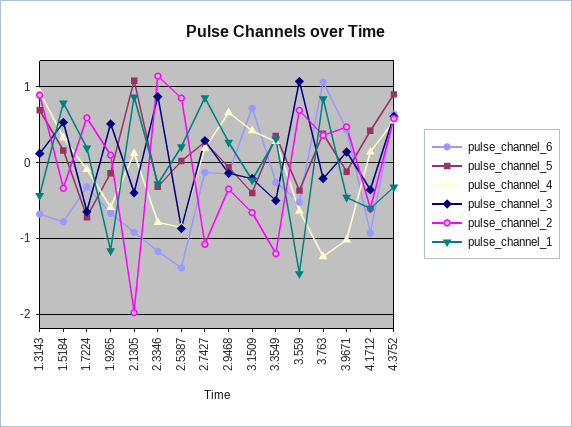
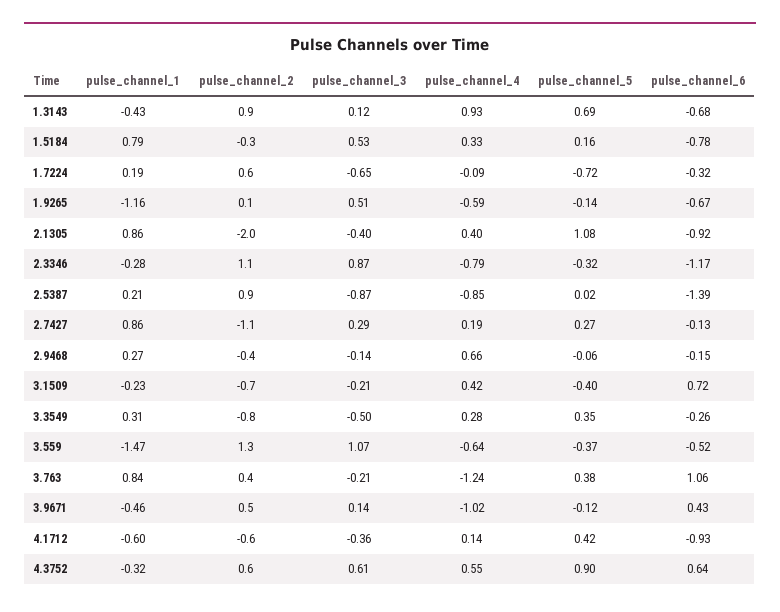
pulse_channel_4, 2.1305: 0.1 -> 0.4
pulse_channel_2, 3.3549: -1.2 -> -0.8
pulse_channel_2, 3.559: 0.7 -> 1.3

